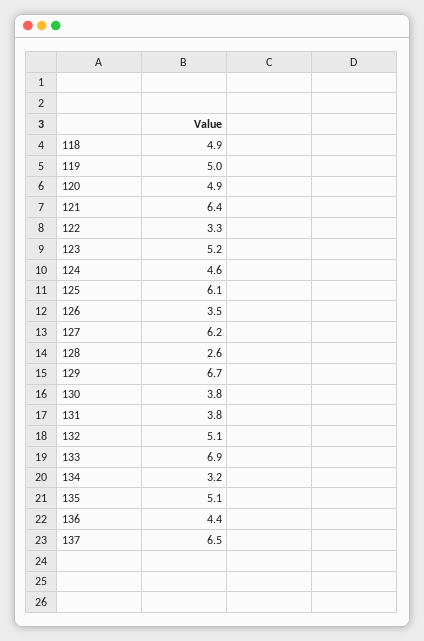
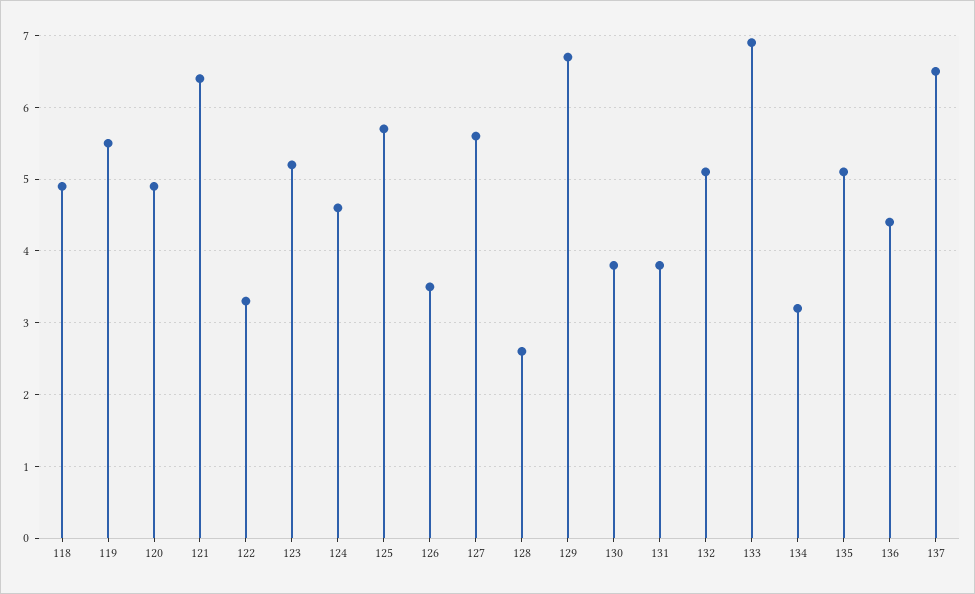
119: 5 -> 5.5
125: 6.1 -> 5.7
127: 6.2 -> 5.6

